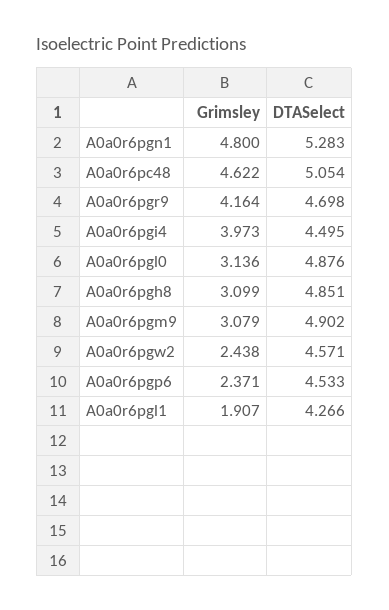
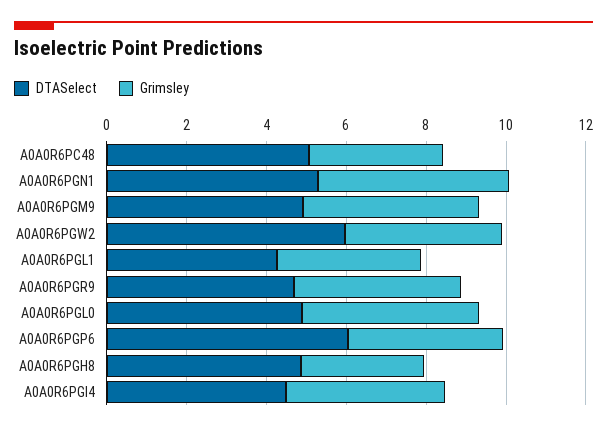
Grimsley, A0a0r6pc48: 4.622 -> 3.5
Grimsley, A0a0r6pgl0: 3.136 -> 4.5
Grimsley, A0a0r6pgm9: 3.079 -> 4.5
Grimsley, A0a0r6pgw2: 2.438 -> 4
DTASelect, A0a0r6pgw2: 4.571 -> 6
Grimsley, A0a0r6pgp6: 2.371 -> 4
DTASelect, A0a0r6pgp6: 4.533 -> 6
Grimsley, A0a0r6pgl1: 1.907 -> 3.5

